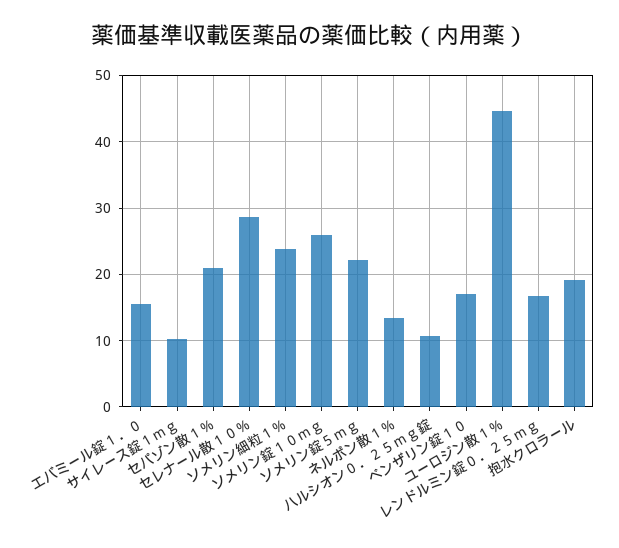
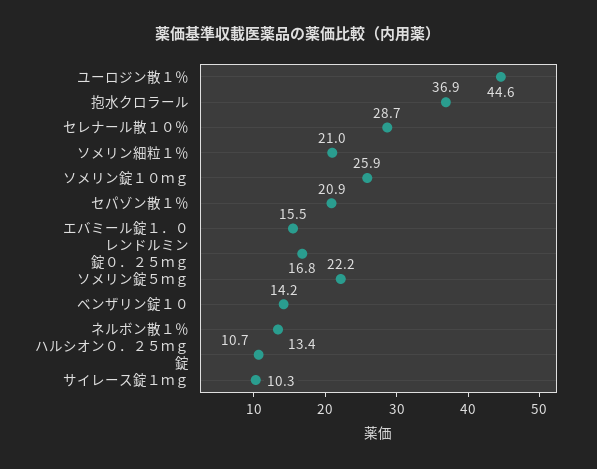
ソメリン細粒１％: 24 -> 21
ベンザリン錠１０: 17 -> 14.2
抱水クロラール: 19 -> 36.9

